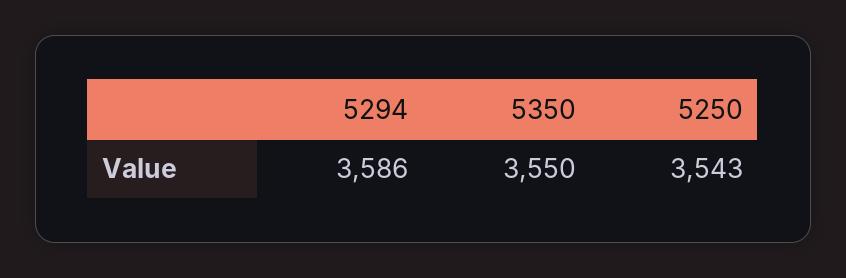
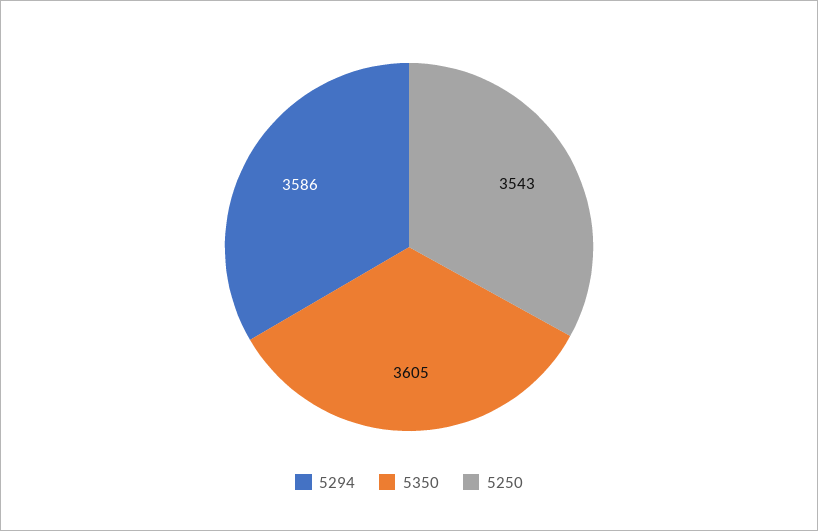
5350: 3550 -> 3605

